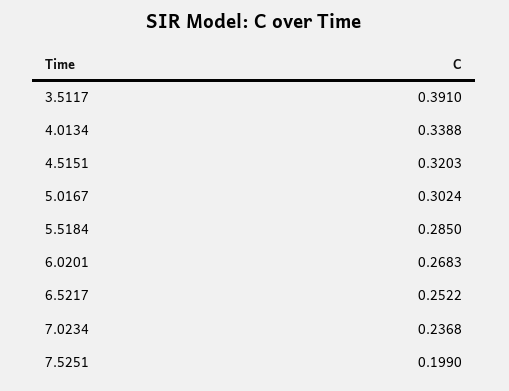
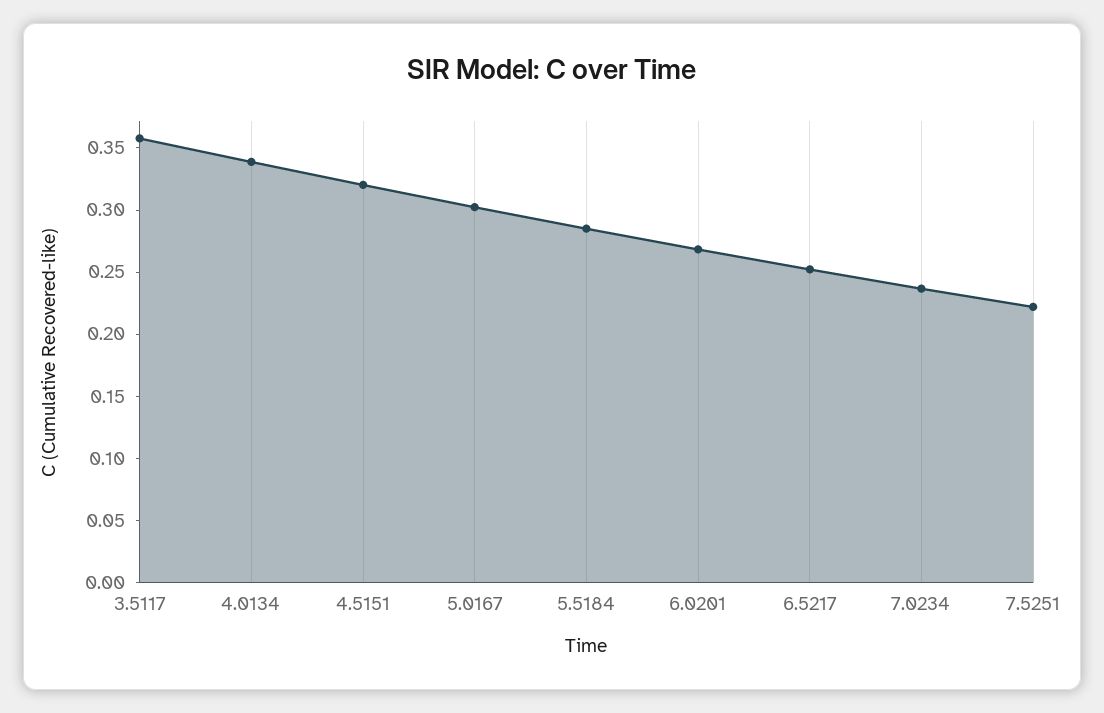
3.5117: 0.391 -> 0.36
7.5251: 0.199 -> 0.22

